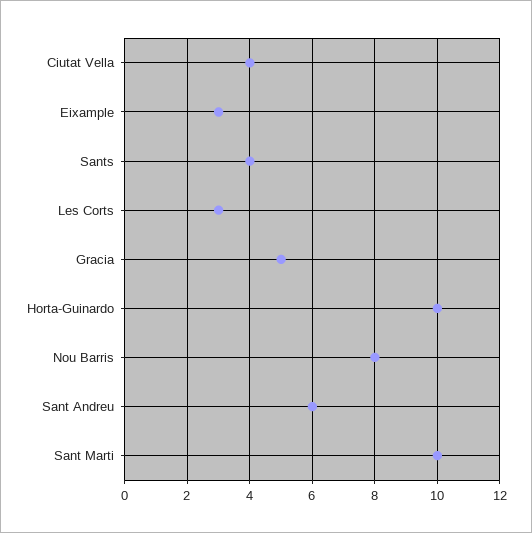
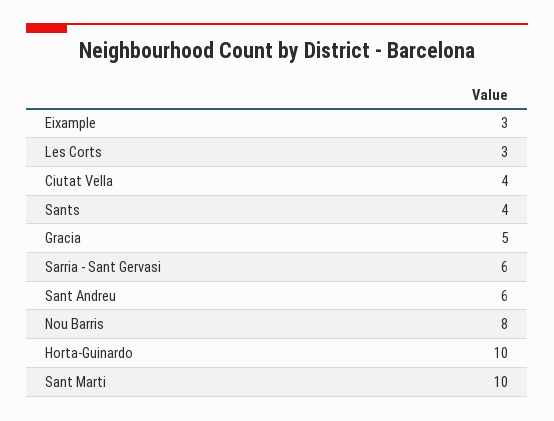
Sarria - Sant Gervasi: none -> 6

